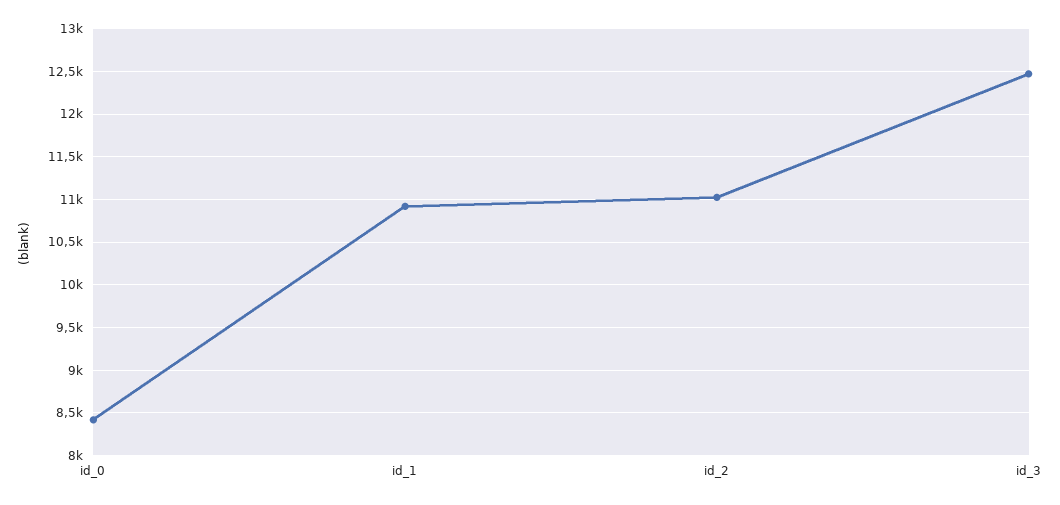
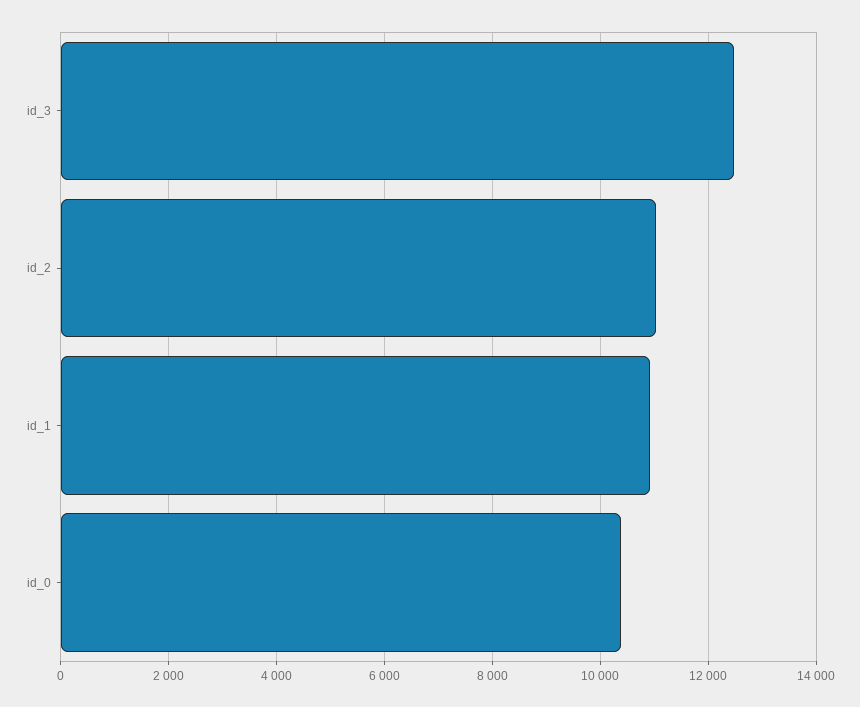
id_0: 8400 -> 10400

